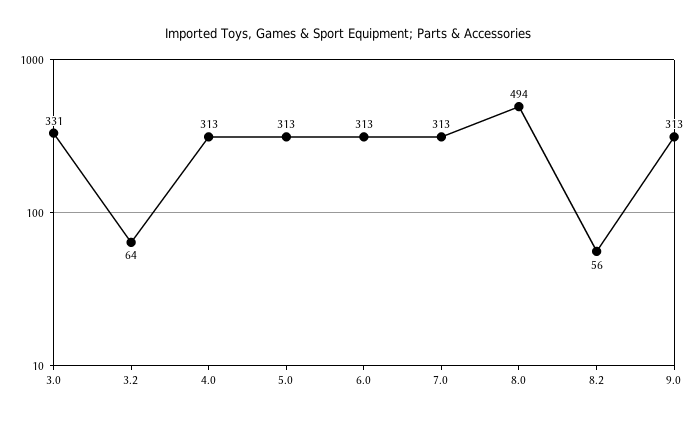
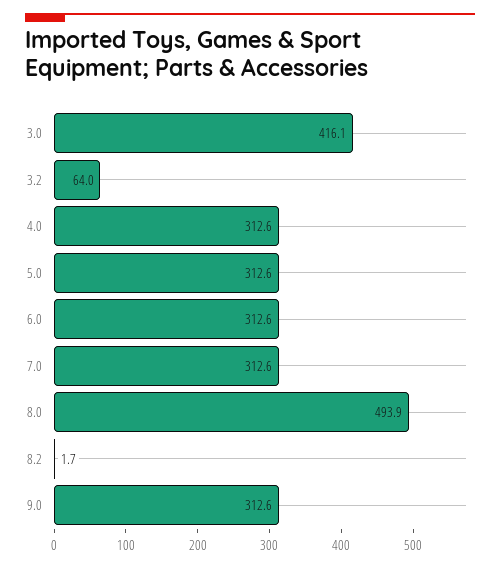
3.0: 331 -> 416.1
8.2: 56 -> 1.7

